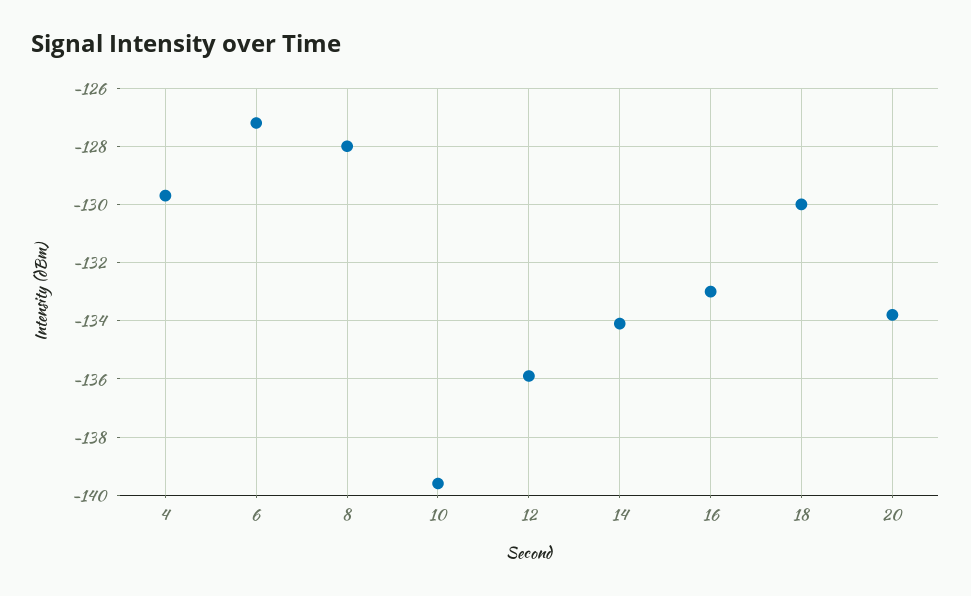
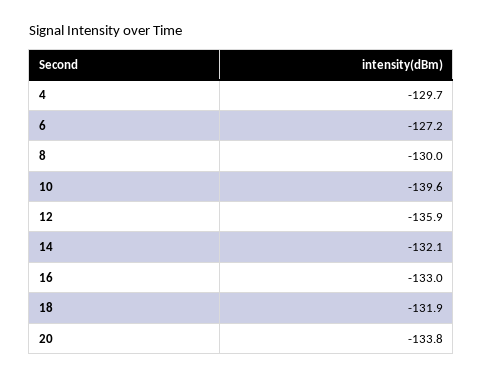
8: -128 -> -130
14: -134 -> -132.1
18: -130 -> -131.9

